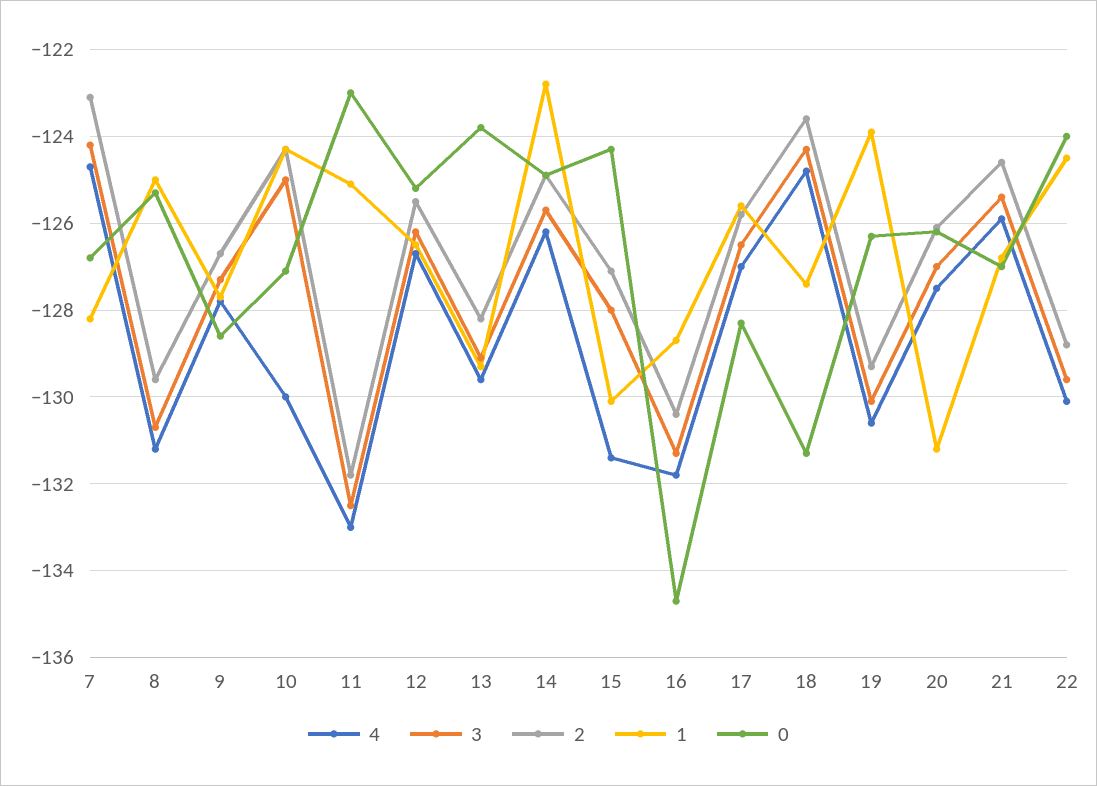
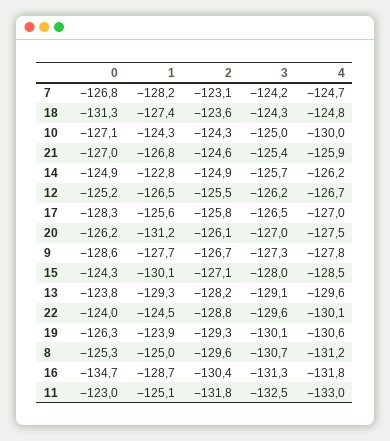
4, 15: -131.5 -> -128.5

